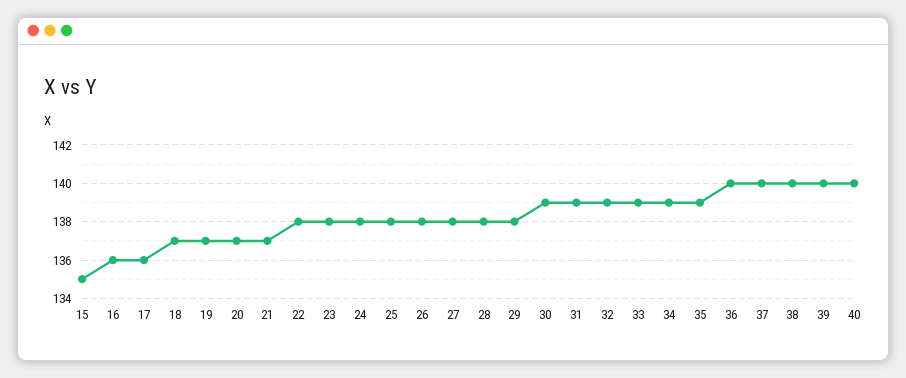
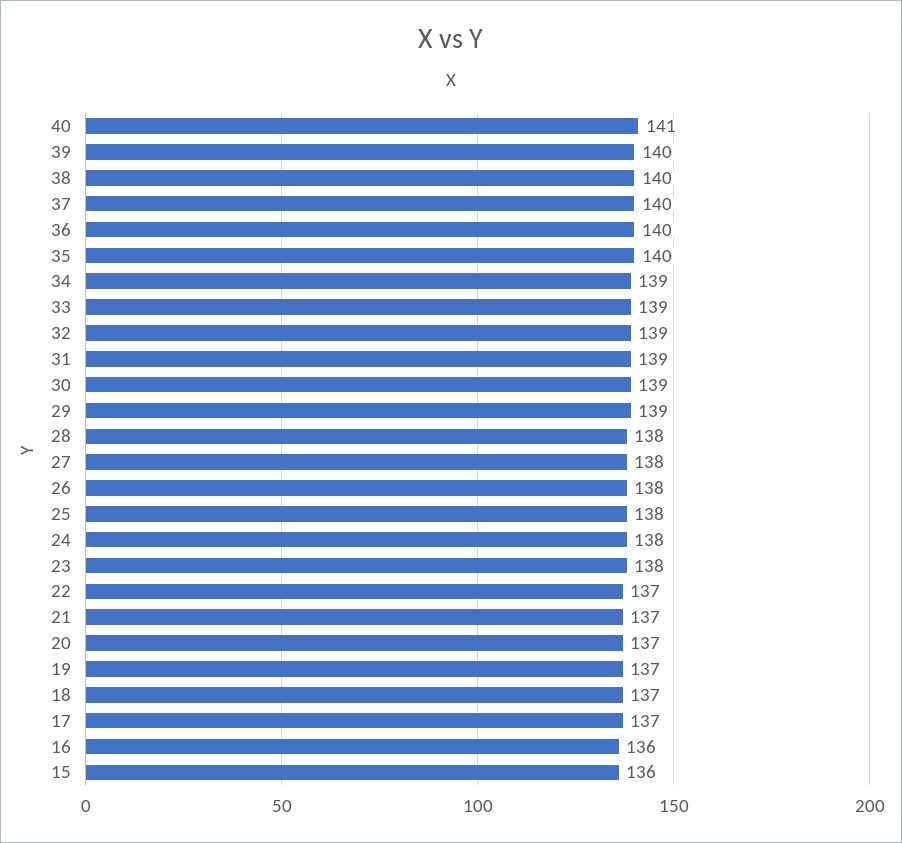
15: 135 -> 136
17: 136 -> 137
22: 138 -> 137
29: 138 -> 139
35: 139 -> 140
40: 140 -> 141

